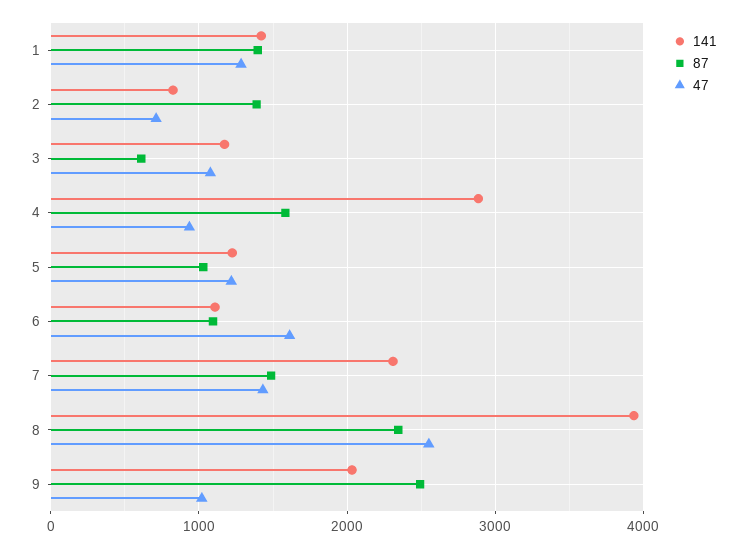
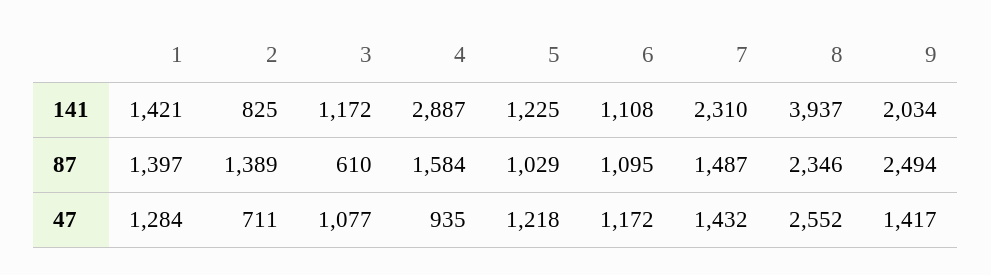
47, 6: 1600 -> 1172
47, 9: 1000 -> 1417

